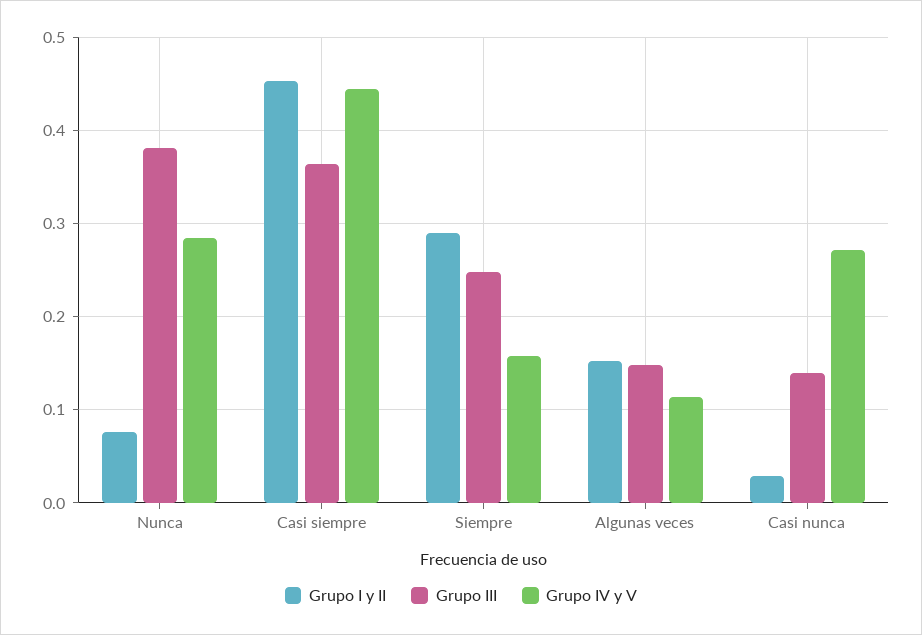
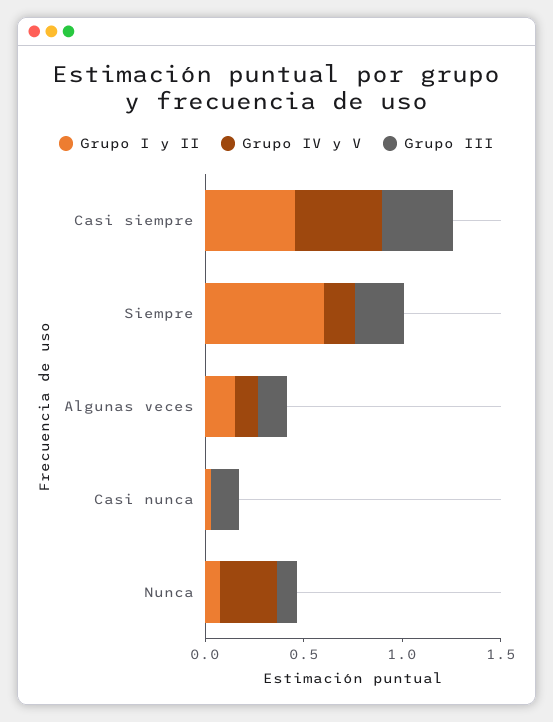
Grupo III, Nunca: 0.38 -> 0.1
Grupo I y II, Siempre: 0.29 -> 0.6
Grupo IV y V, Casi nunca: 0.27 -> 0

